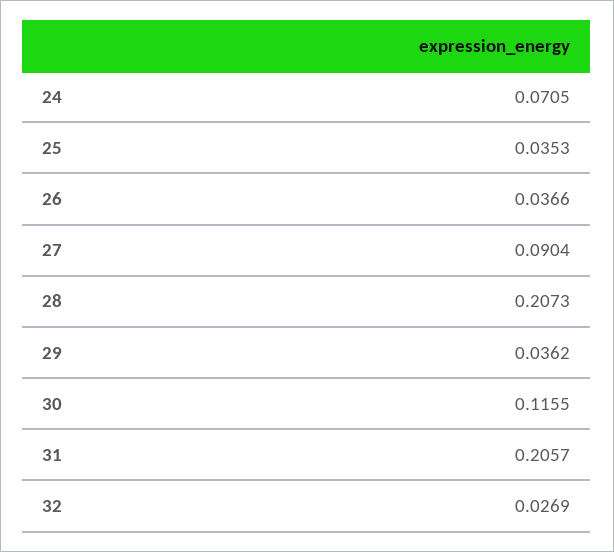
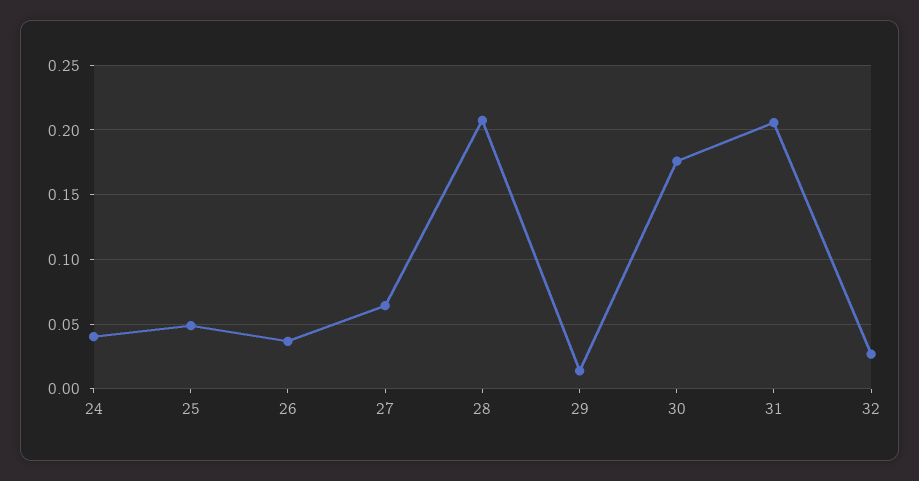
24: 0.0705 -> 0.04
25: 0.0353 -> 0.05
27: 0.0904 -> 0.065
29: 0.0362 -> 0.015
30: 0.1155 -> 0.175

